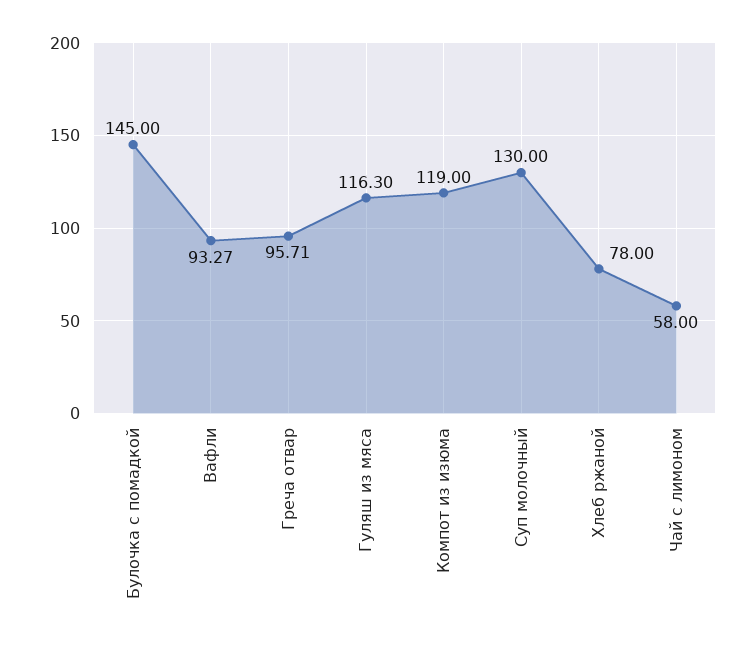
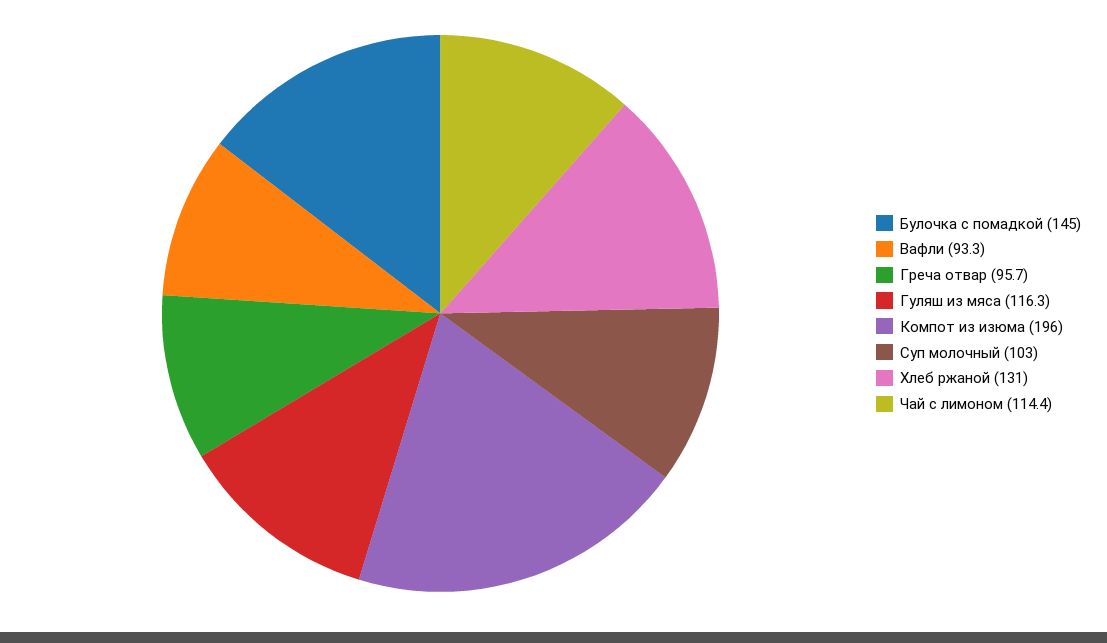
Компот из изюма: 119 -> 196
Суп молочный: 130 -> 103
Хлеб ржаной: 78 -> 131
Чай с лимоном: 58 -> 114.4

